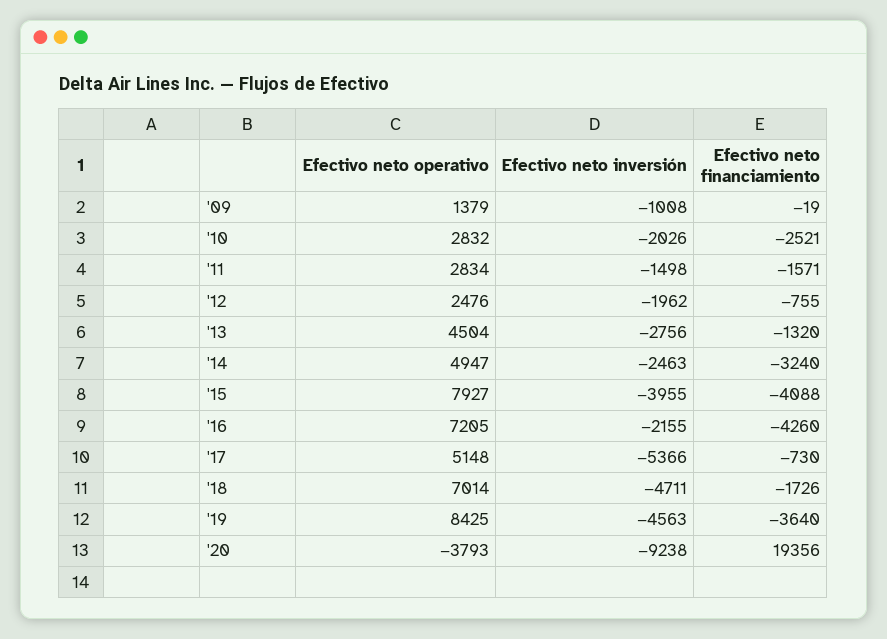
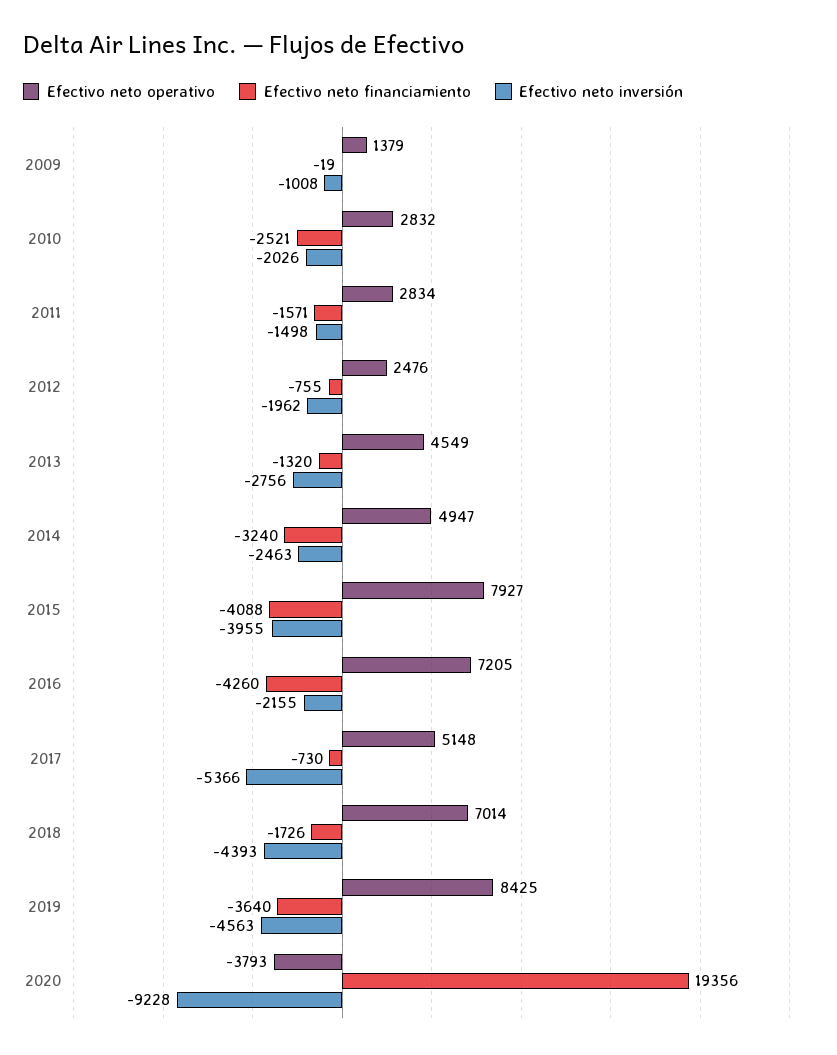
Efectivo neto operativo, '13: 4504 -> 4549
Efectivo neto inversión, '18: -4711 -> -4393
Efectivo neto inversión, '20: -9238 -> -9228

